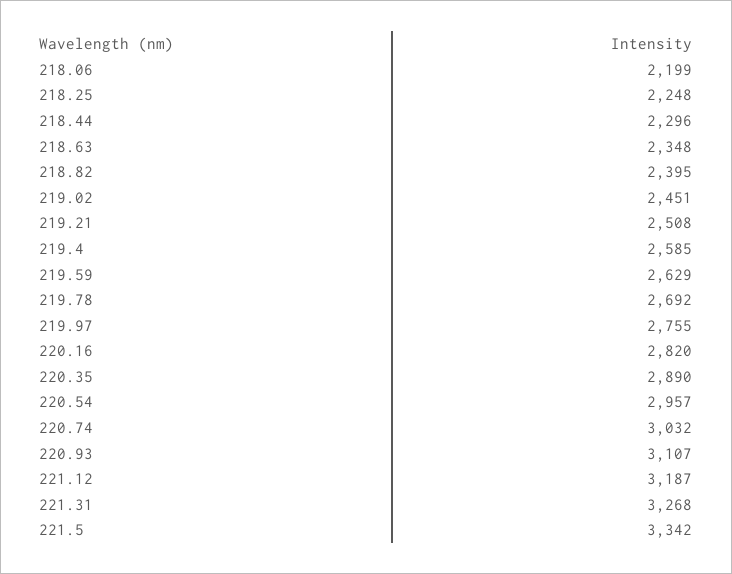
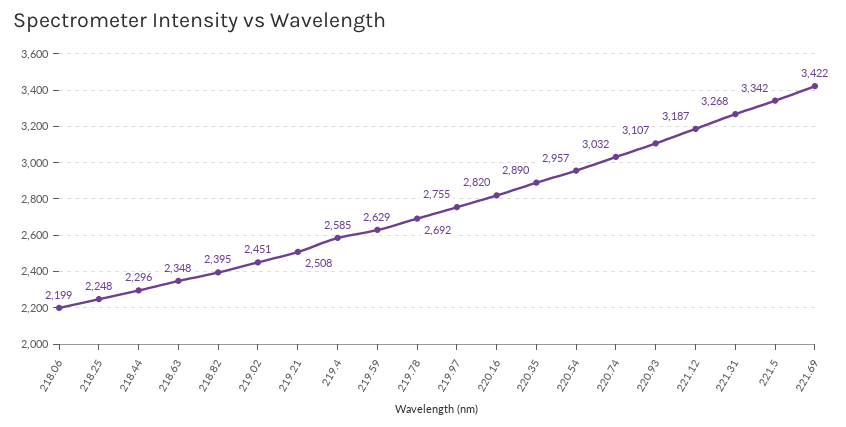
221.69: none -> 3422

